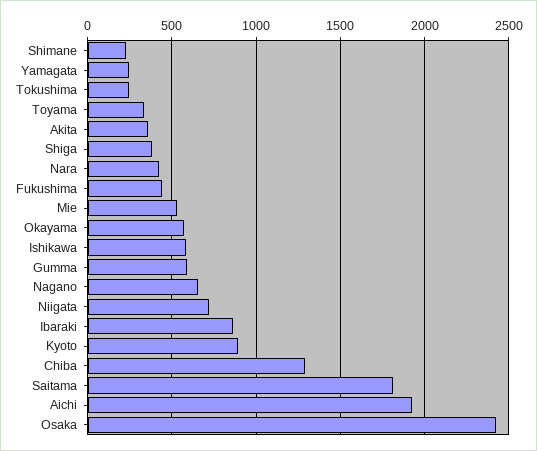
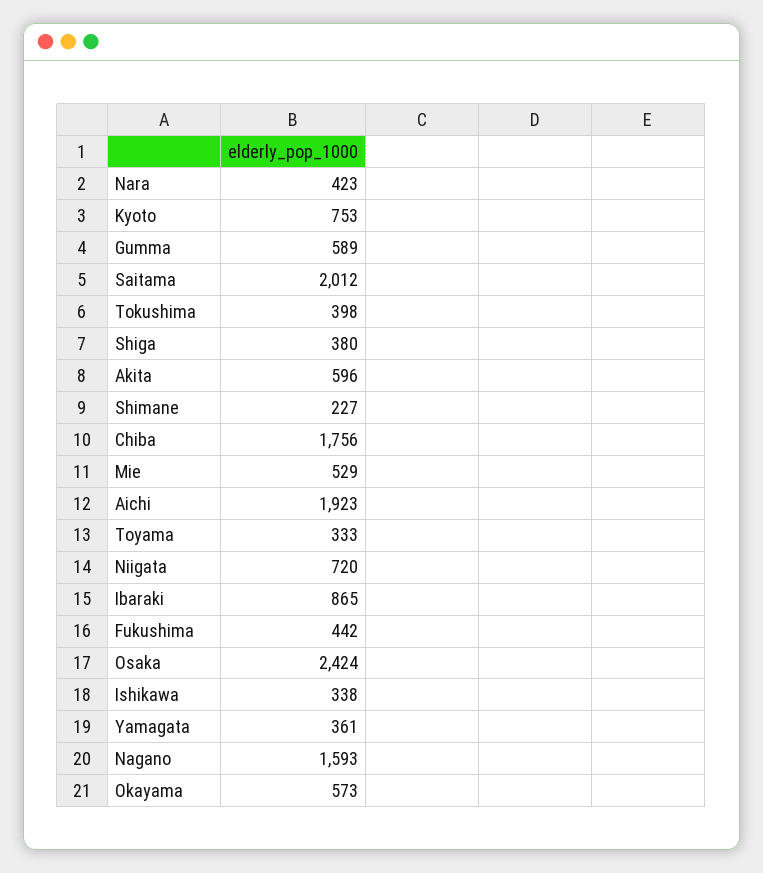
Yamagata: 250 -> 361
Tokushima: 250 -> 398
Akita: 350 -> 596
Ishikawa: 600 -> 338
Nagano: 650 -> 1593
Kyoto: 900 -> 753
Chiba: 1300 -> 1756
Saitama: 1800 -> 2012

